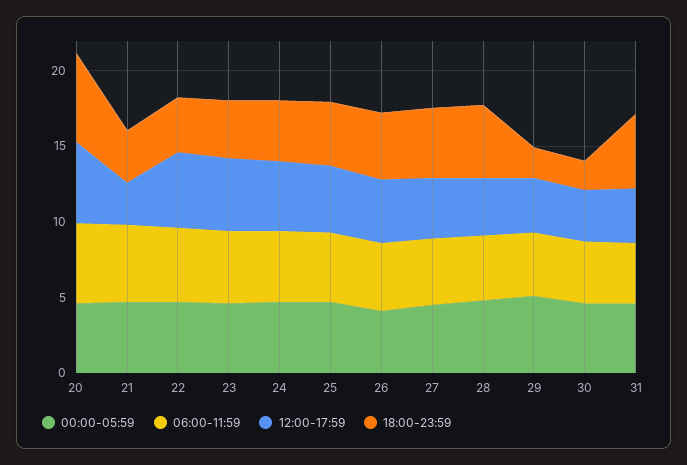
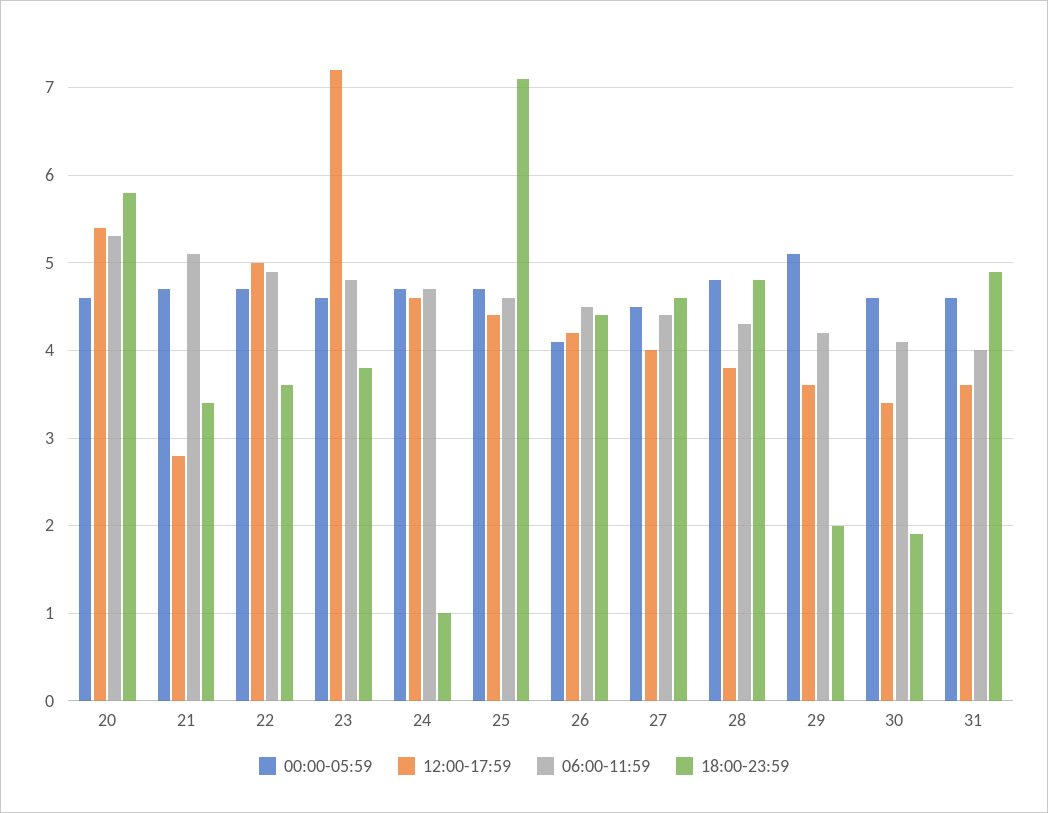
12:00-17:59, 23: 5 -> 7.2
18:00-23:59, 24: 4 -> 1
18:00-23:59, 25: 4 -> 7.1

